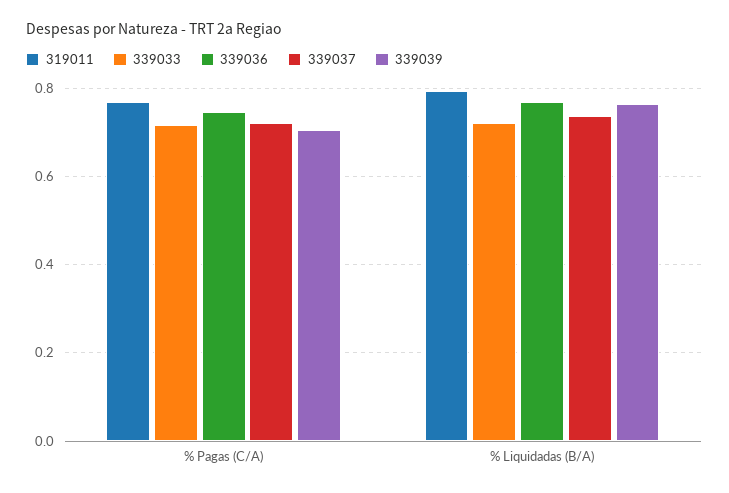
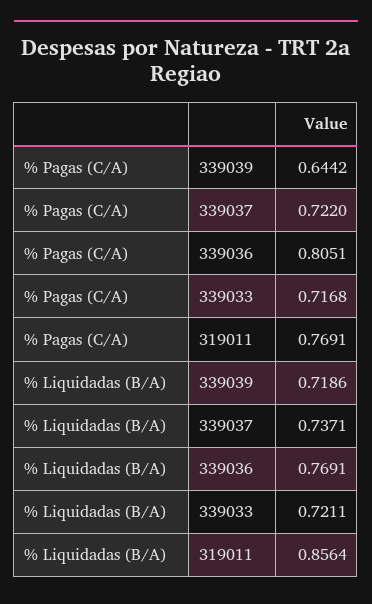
339036, % Pagas (C/A): 0.74 -> 0.8051
339039, % Pagas (C/A): 0.7 -> 0.6442
319011, % Liquidadas (B/A): 0.8 -> 0.8564
339039, % Liquidadas (B/A): 0.76 -> 0.7186

